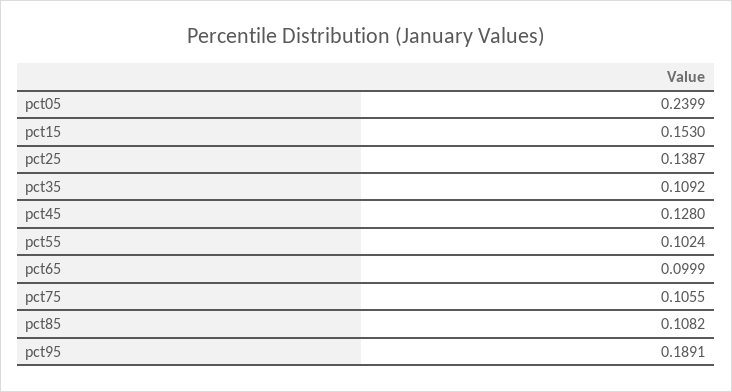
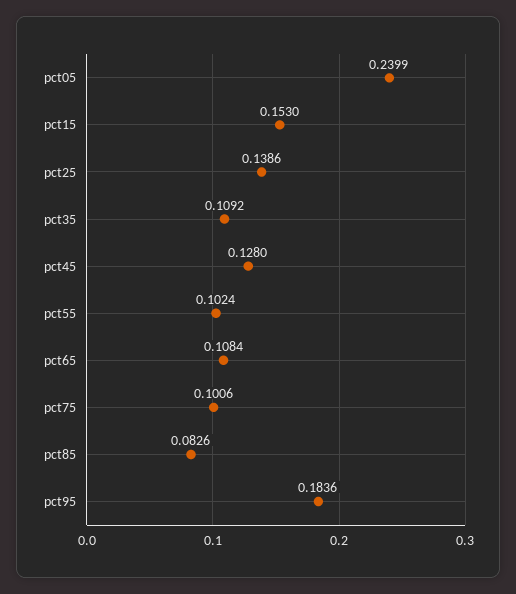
pct25: 0.1387 -> 0.1386
pct65: 0.0999 -> 0.1084
pct75: 0.1055 -> 0.1006
pct85: 0.1082 -> 0.0826
pct95: 0.1891 -> 0.1836

